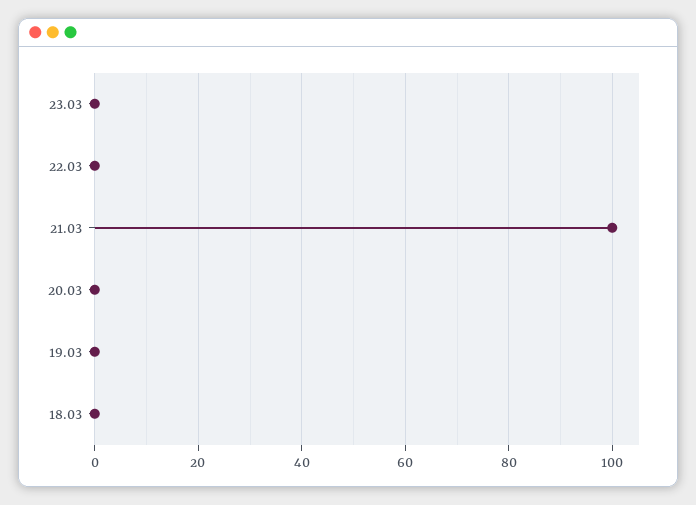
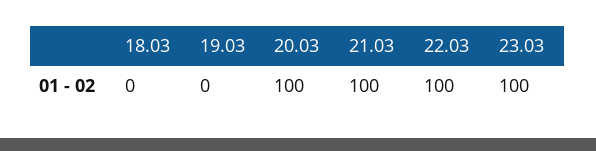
23.03: 0 -> 100
22.03: 0 -> 100
20.03: 0 -> 100

